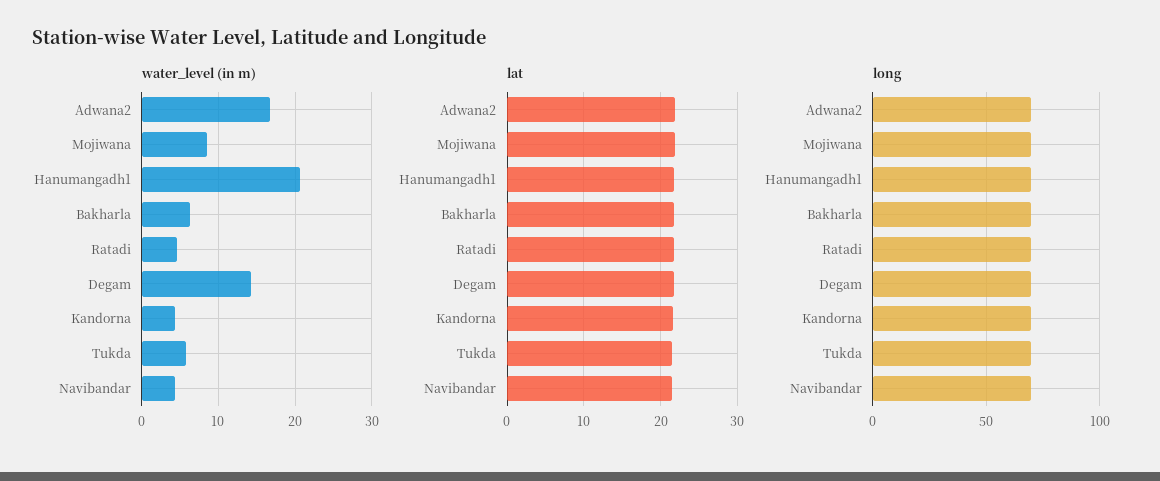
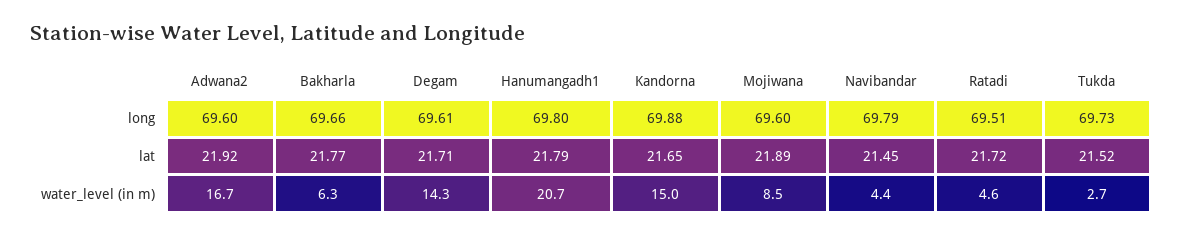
water_level (in m), Kandorna: 4 -> 15
water_level (in m), Tukda: 6 -> 2.7

